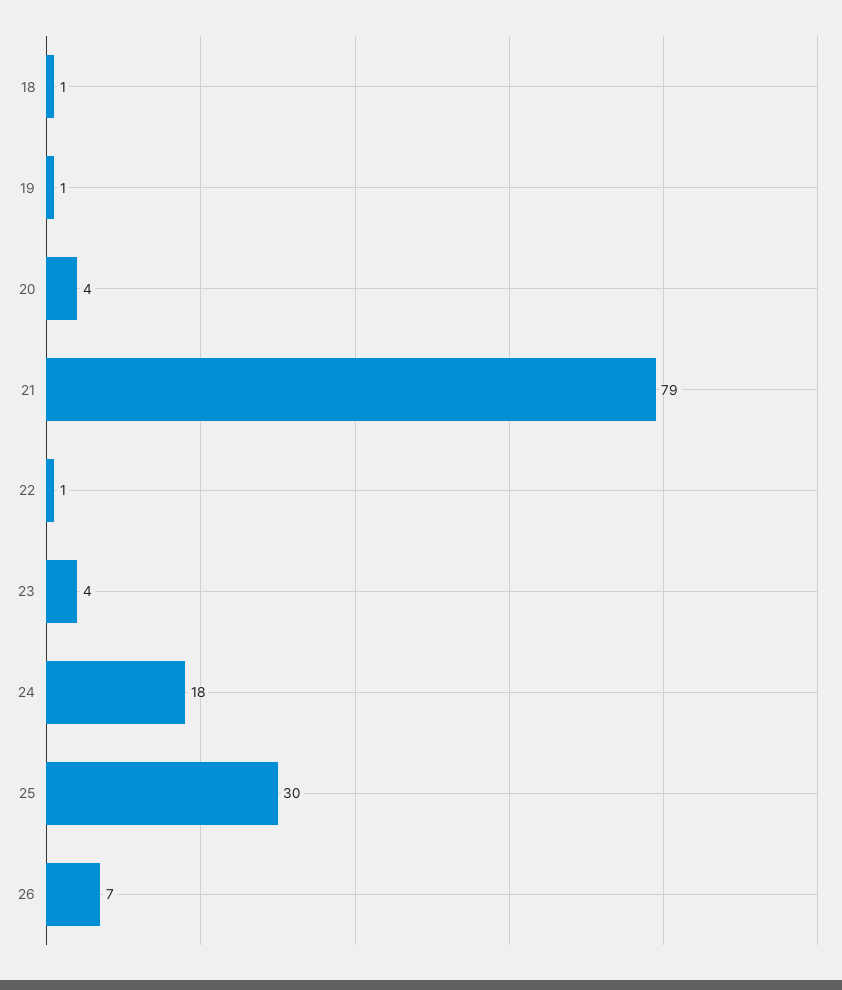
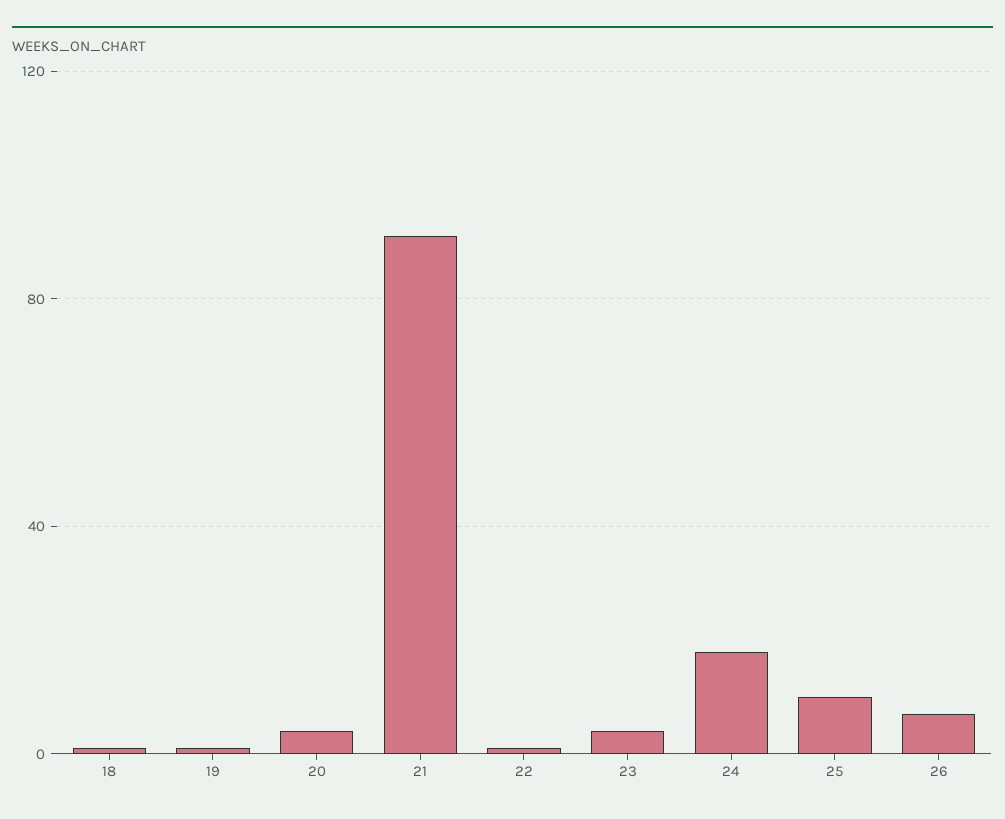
21: 79 -> 90
25: 30 -> 10

